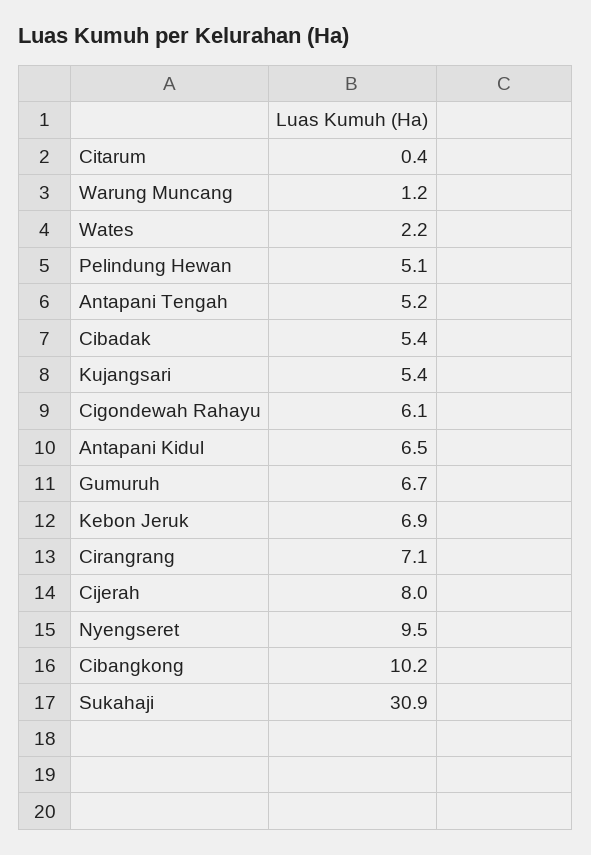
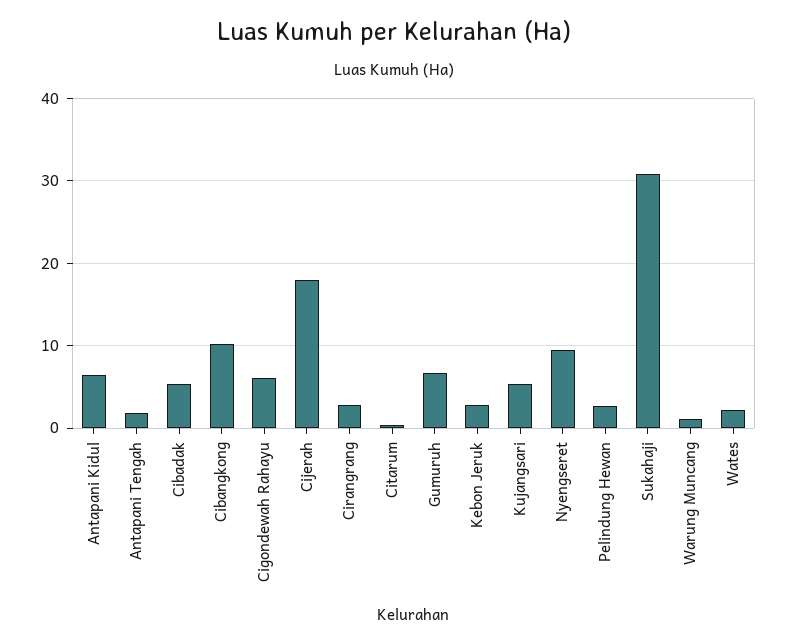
Pelindung Hewan: 5.1 -> 3
Antapani Tengah: 5.2 -> 2
Kebon Jeruk: 6.9 -> 3
Cirangrang: 7.1 -> 3
Cijerah: 8 -> 18

